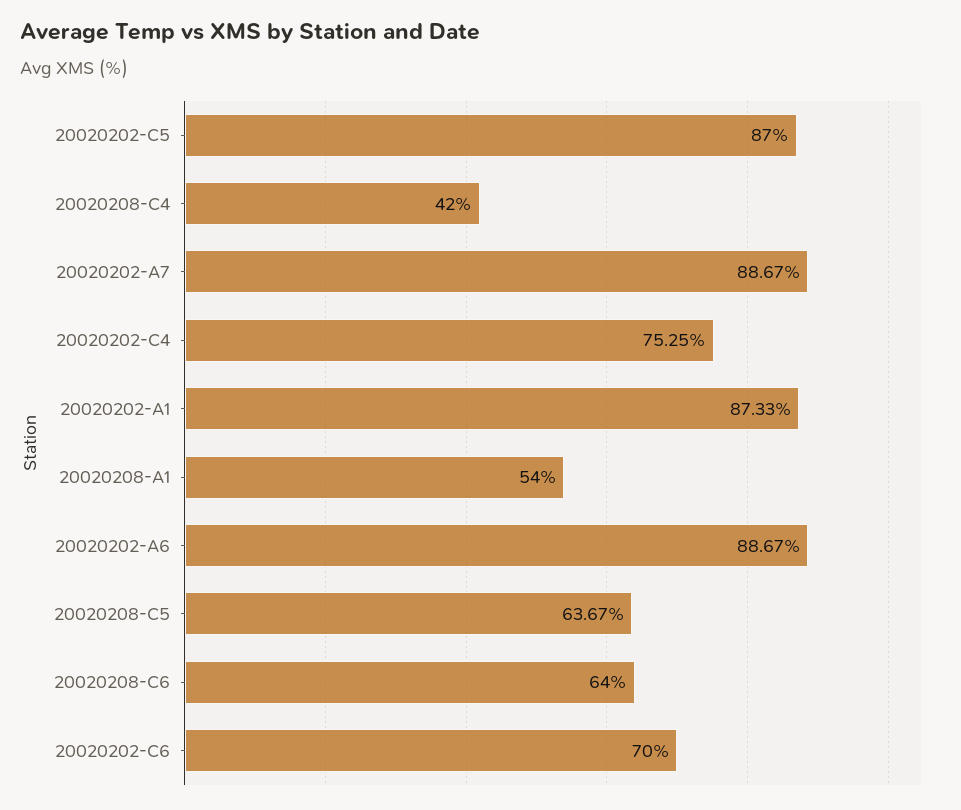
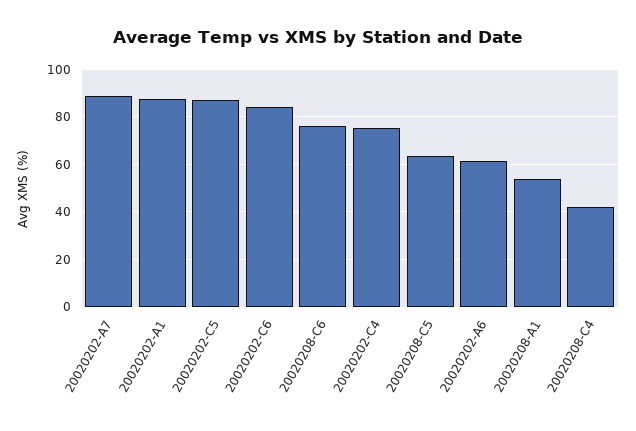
20020202-A6: 88.67 -> 60
20020208-C6: 64 -> 75
20020202-C6: 70 -> 85

